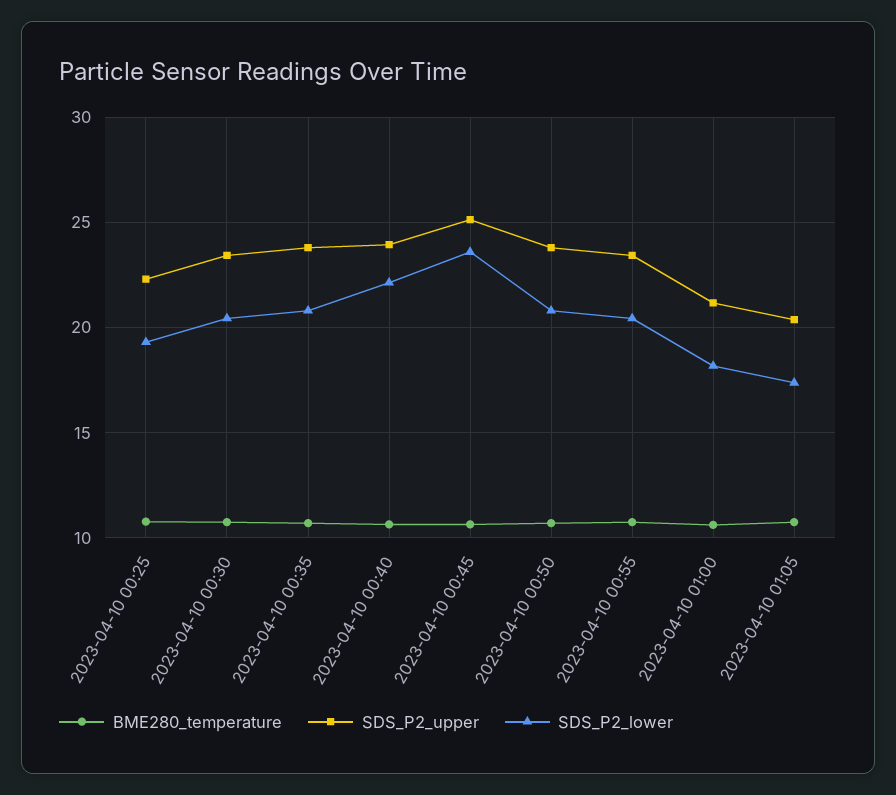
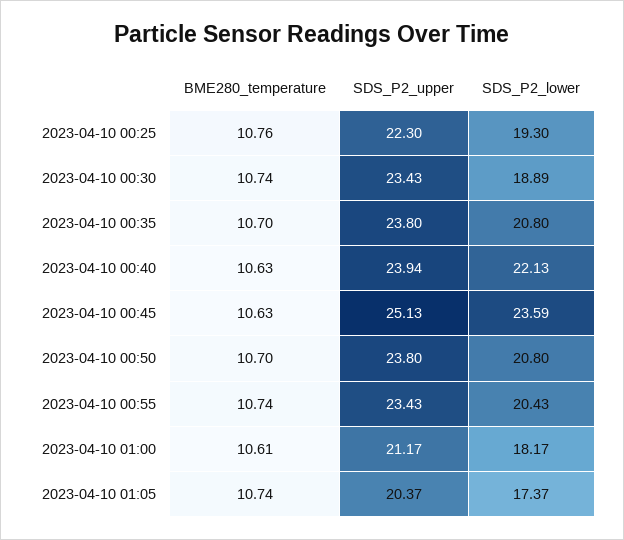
SDS_P2_lower, 2023-04-10 00:30: 20.5 -> 18.89

